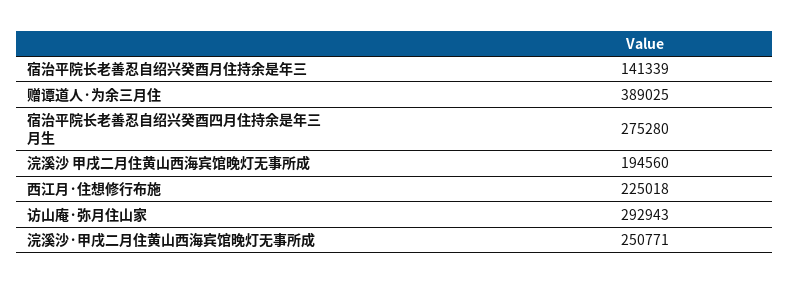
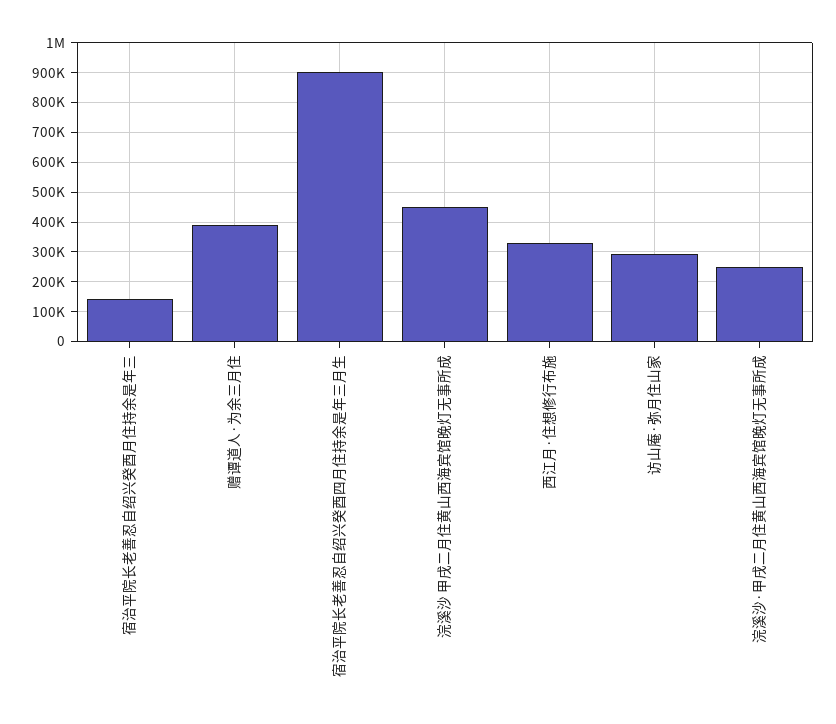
宿治平院长老善忍自绍兴癸酉四月住持余是年三月生: 275280 -> 900000
浣溪沙 甲戌二月住黄山西海宾馆晚灯无事所成: 194560 -> 450000
西江月·住想修行布施: 225018 -> 325000

